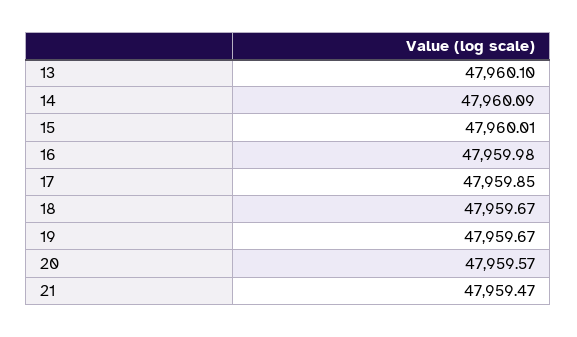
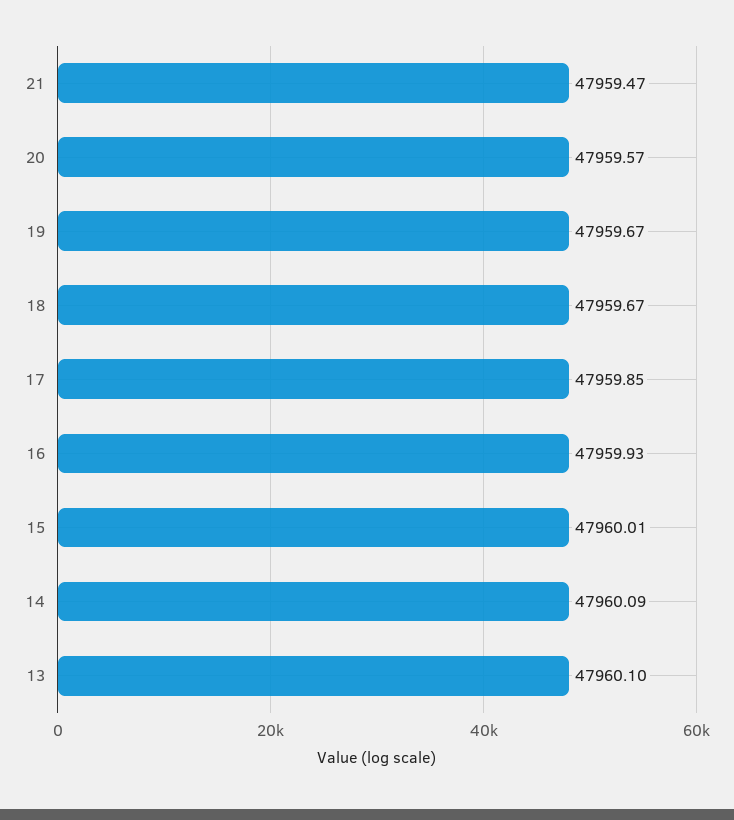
16: 47959.98 -> 47959.93

